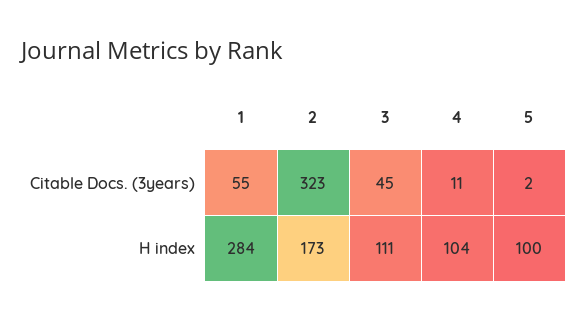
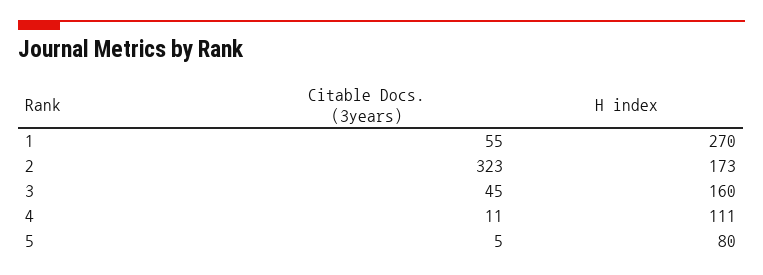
5, Citable Docs. (3years): 2 -> 5
1, H index: 284 -> 270
3, H index: 111 -> 160
4, H index: 104 -> 111
5, H index: 100 -> 80

